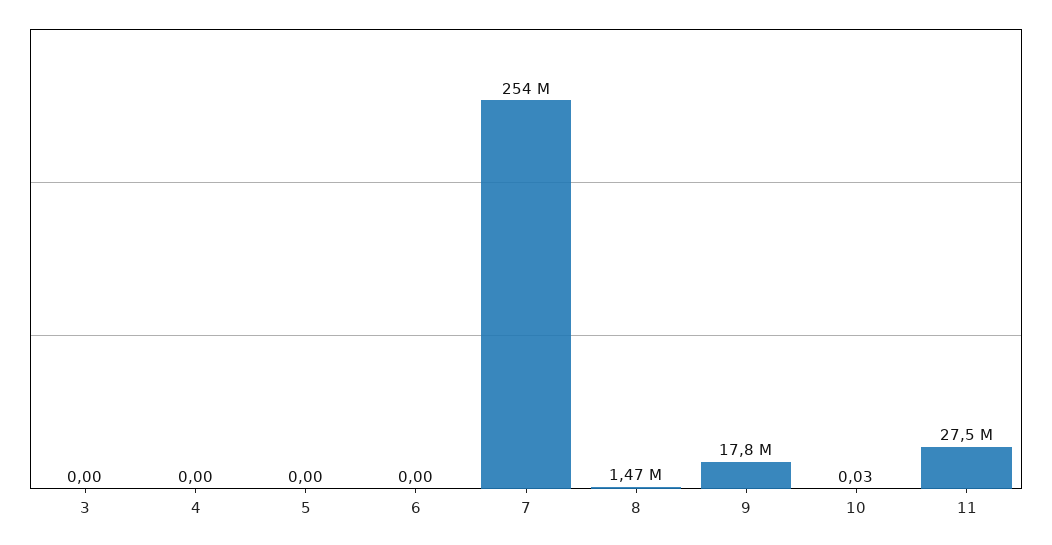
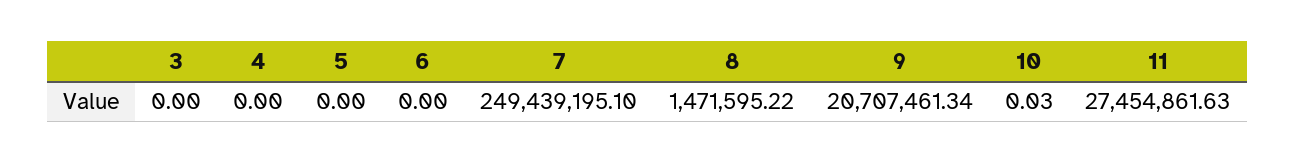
7: 254000000 -> 249439195.1
9: 17800000 -> 20707461.34

